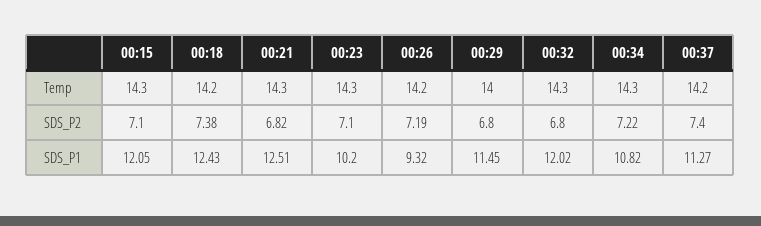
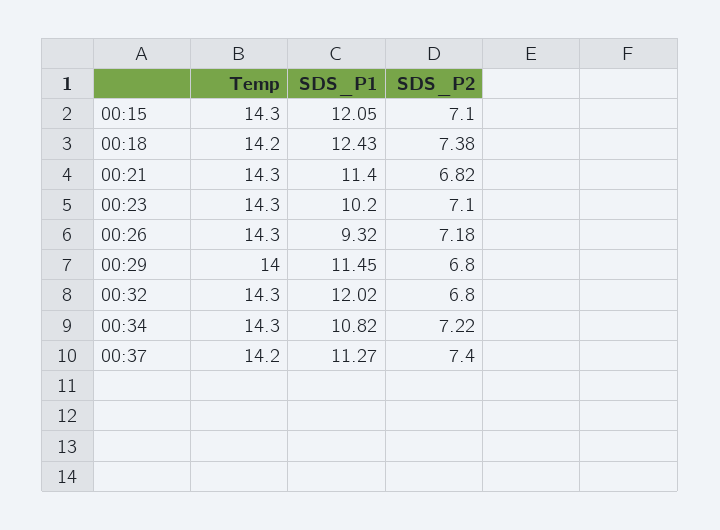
00:26, Temp: 14.2 -> 14.3
00:26, SDS_P2: 7.19 -> 7.18
00:21, SDS_P1: 12.51 -> 11.4

